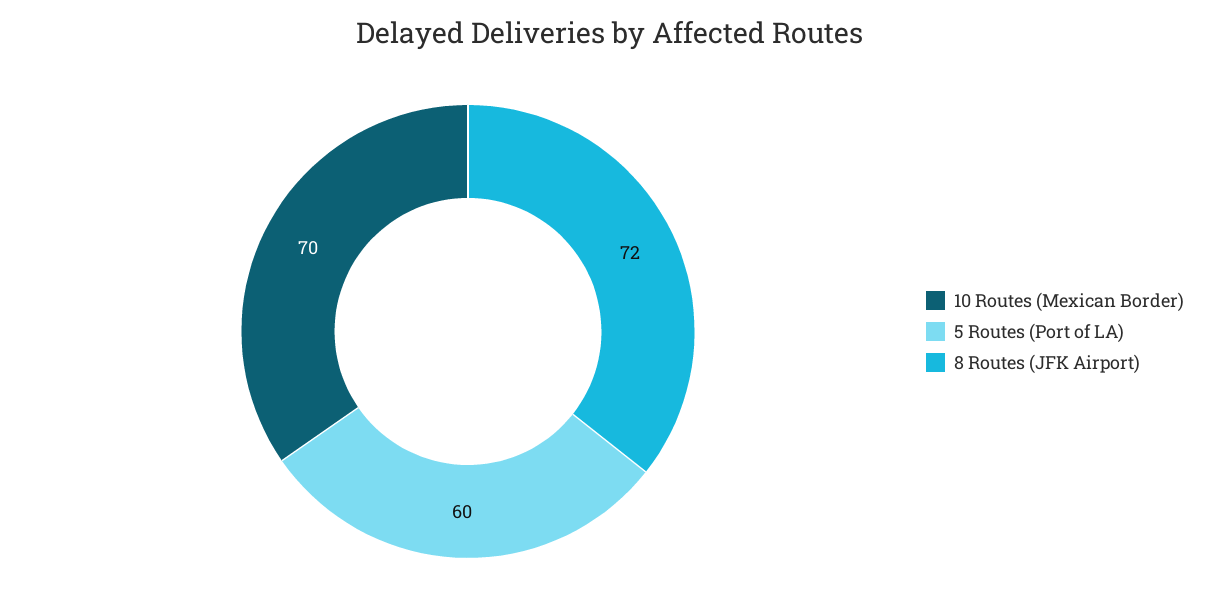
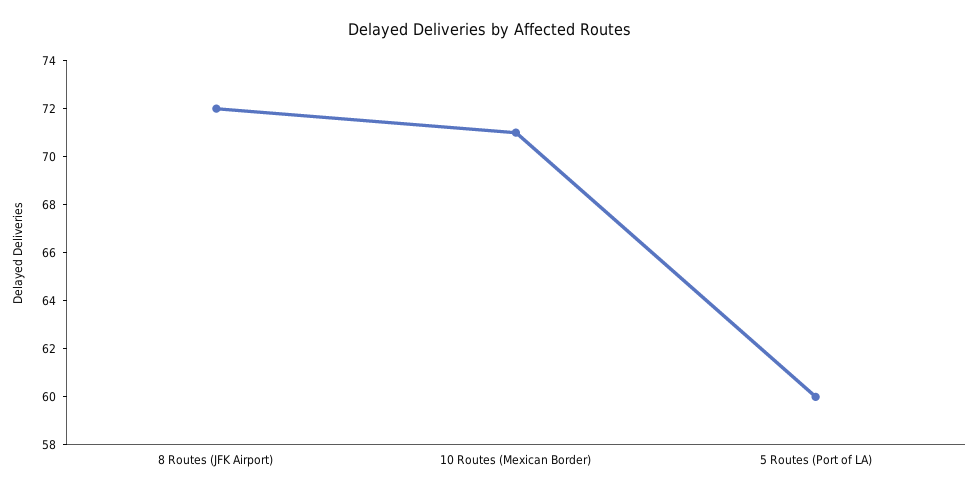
10 Routes (Mexican Border): 70 -> 71

